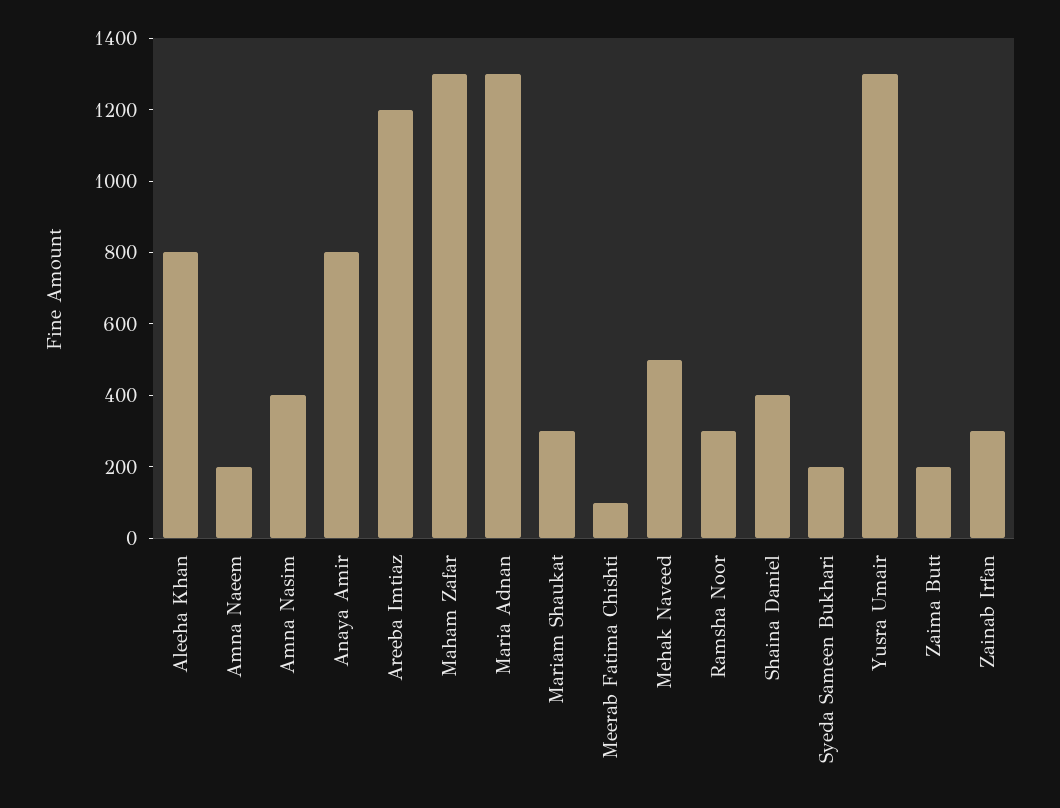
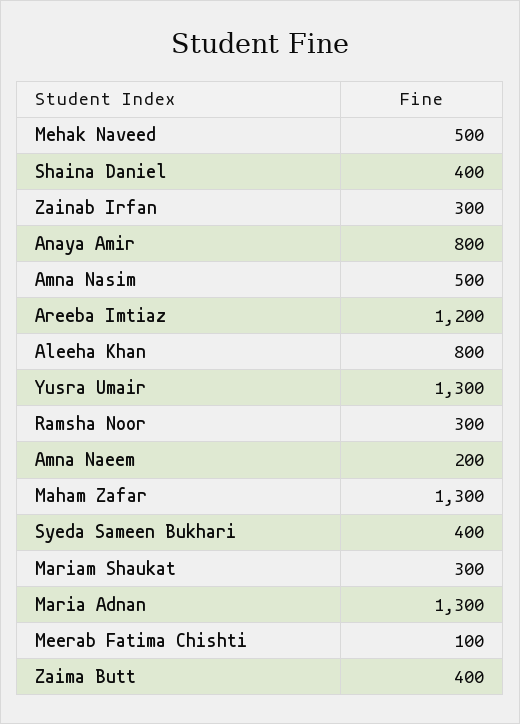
Amna Nasim: 400 -> 500
Syeda Sameen Bukhari: 200 -> 400
Zaima Butt: 200 -> 400

